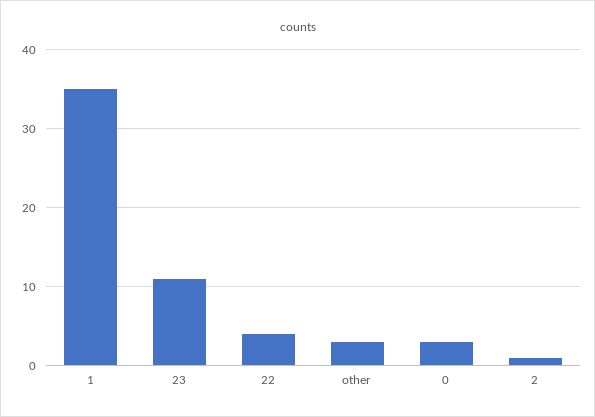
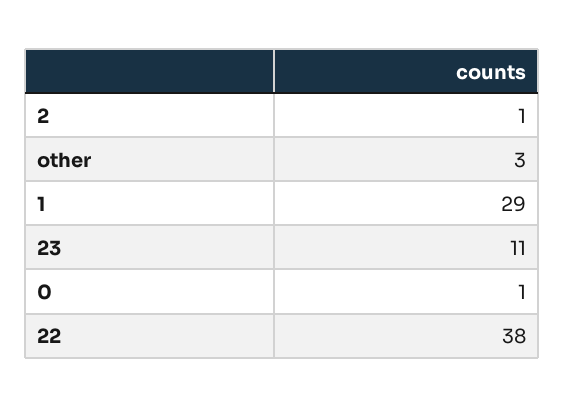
1: 35 -> 29
22: 4 -> 38
0: 3 -> 1

